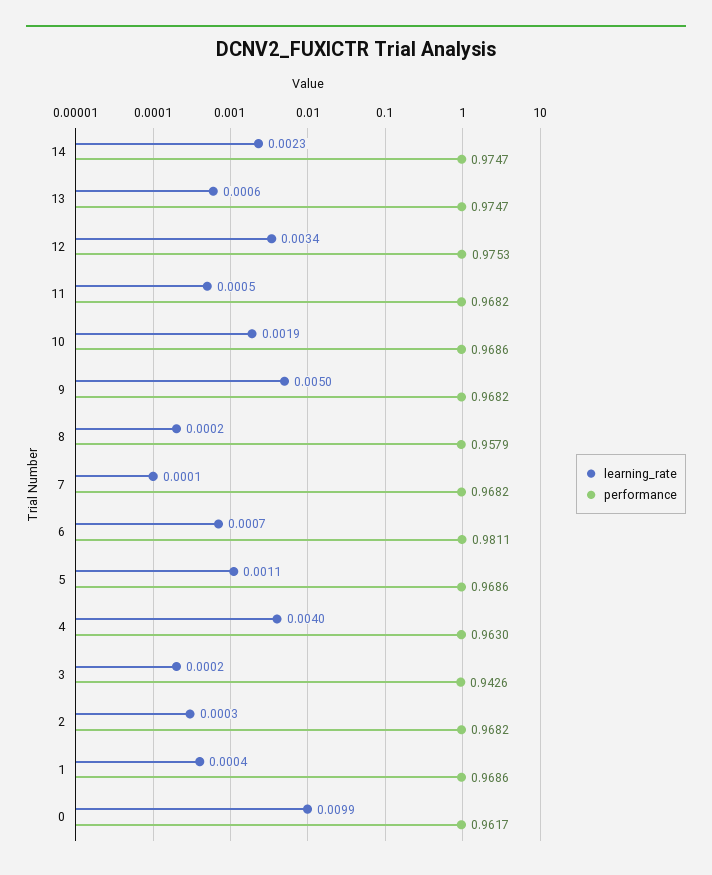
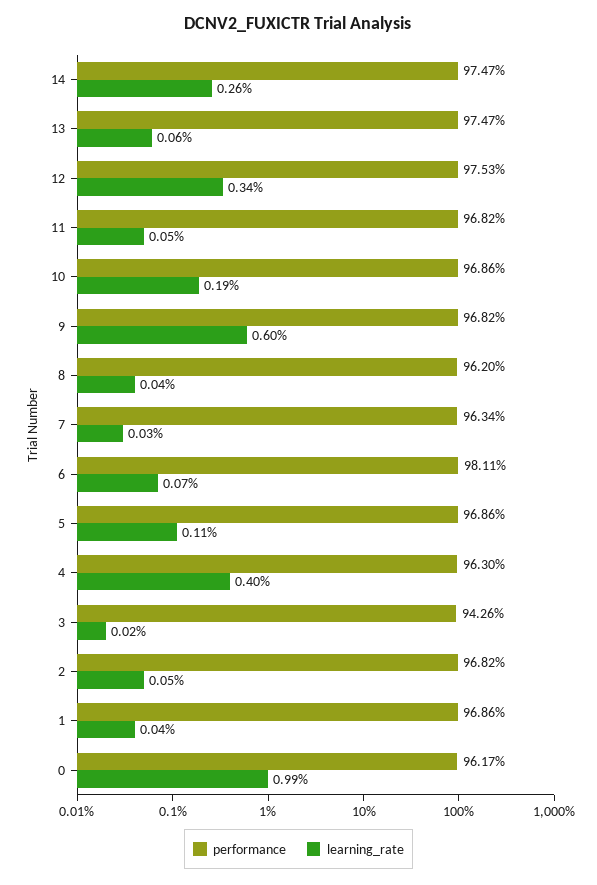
learning_rate, 14: 0.0023 -> 0.0026
learning_rate, 9: 0.005 -> 0.006
learning_rate, 8: 0.0002 -> 0.0004
performance, 8: 0.9579 -> 0.962
learning_rate, 7: 0.0001 -> 0.0003
performance, 7: 0.9682 -> 0.9634
learning_rate, 2: 0.0003 -> 0.0005

